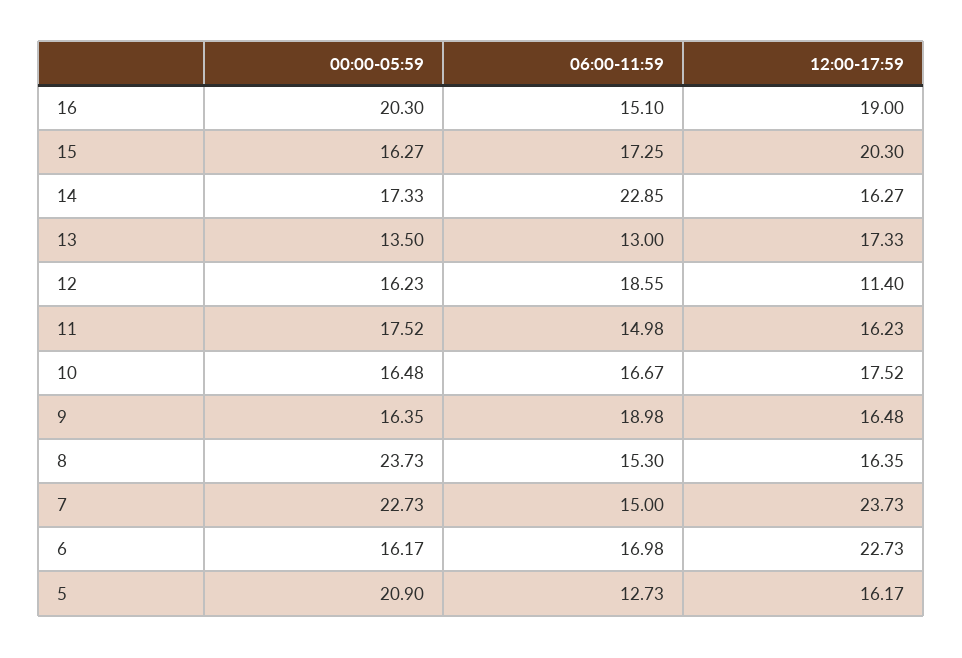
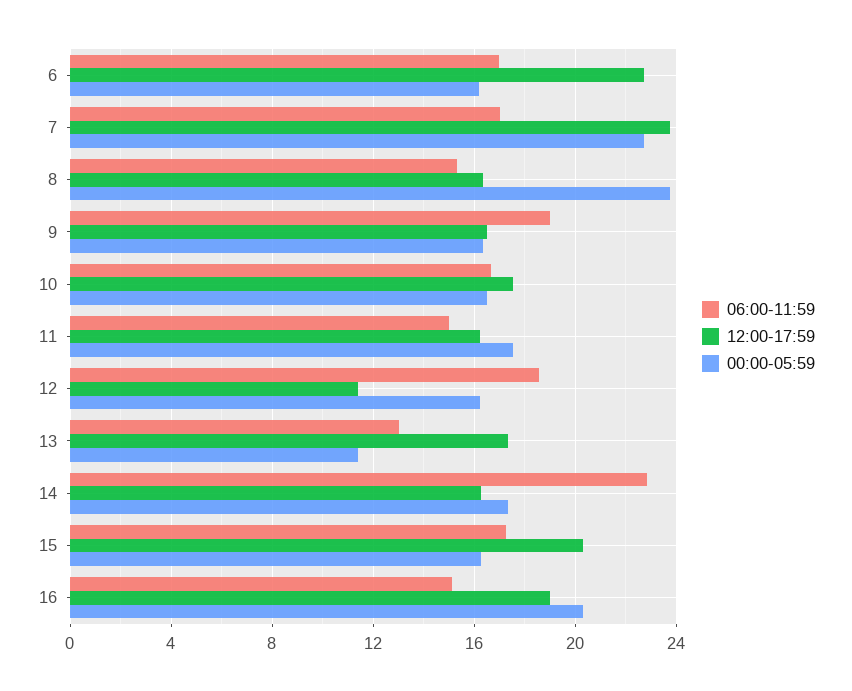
00:00-05:59, 13: 13.5 -> 11.5
06:00-11:59, 7: 15 -> 17
00:00-05:59, 5: 20.9 -> none
06:00-11:59, 5: 12.73 -> none
12:00-17:59, 5: 16.17 -> none

